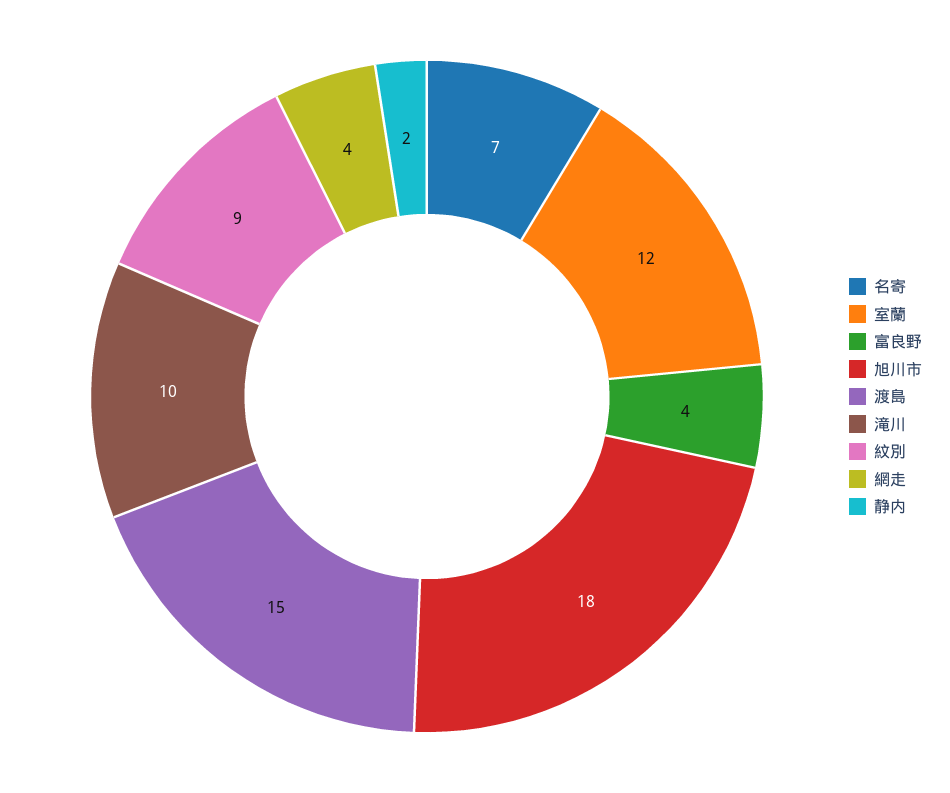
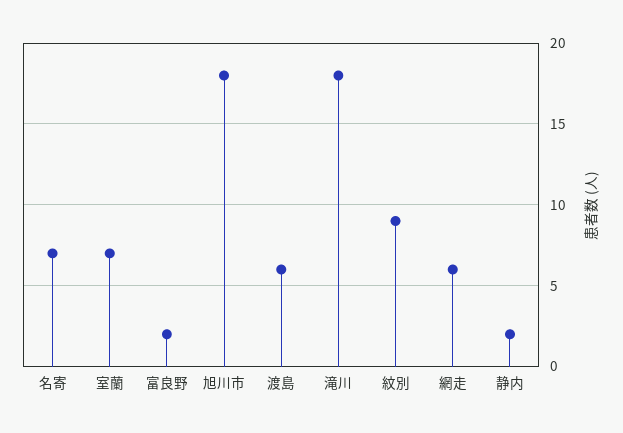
室蘭: 12 -> 7
富良野: 4 -> 2
渡島: 15 -> 6
滝川: 10 -> 18
網走: 4 -> 6

